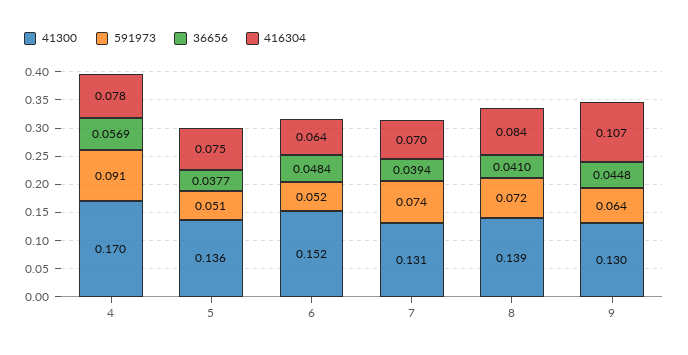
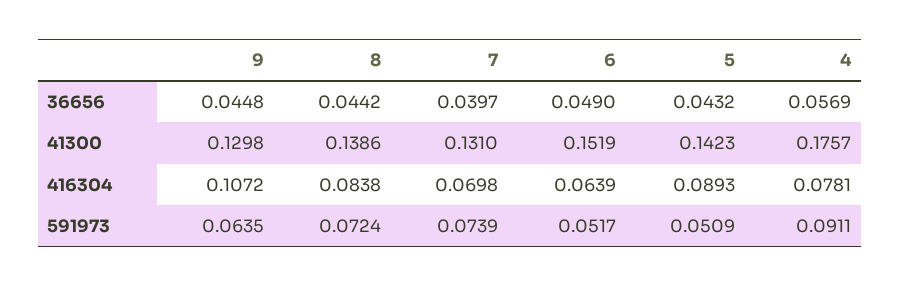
41300, 4: 0.17 -> 0.1757
41300, 5: 0.136 -> 0.1423
36656, 5: 0.0377 -> 0.0432
416304, 5: 0.075 -> 0.0893
36656, 6: 0.0484 -> 0.049
36656, 7: 0.0394 -> 0.0397
36656, 8: 0.041 -> 0.0442

